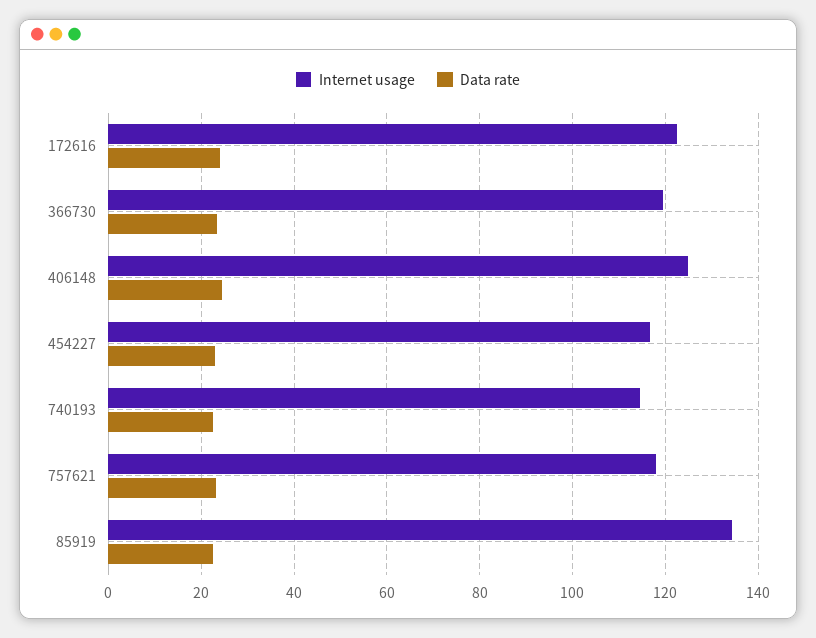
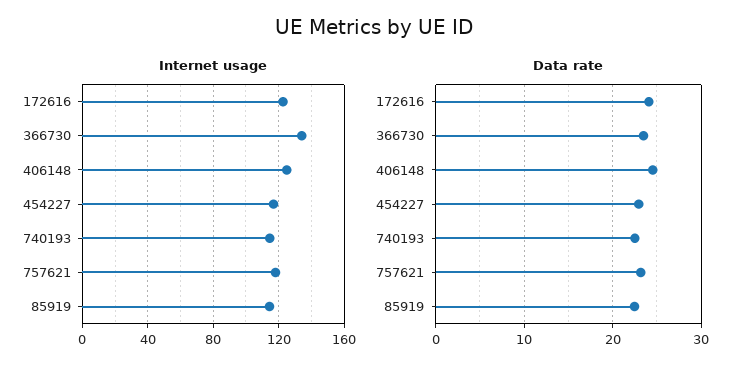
Internet usage, 366730: 120 -> 135
Internet usage, 85919: 134 -> 115

